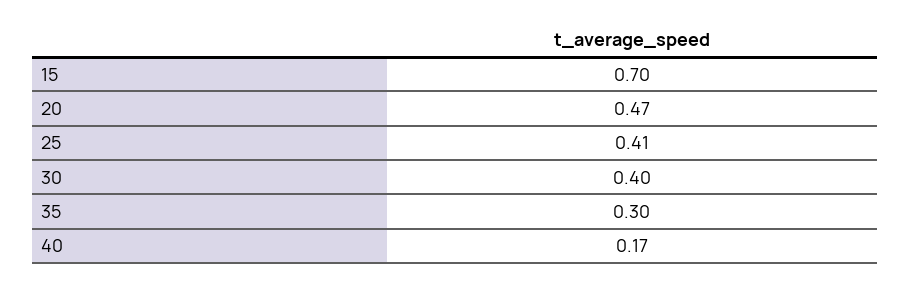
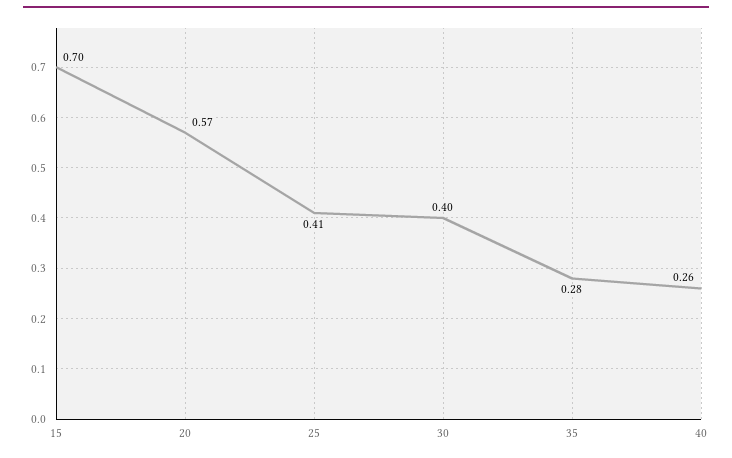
20: 0.47 -> 0.57
35: 0.3 -> 0.28
40: 0.17 -> 0.26

